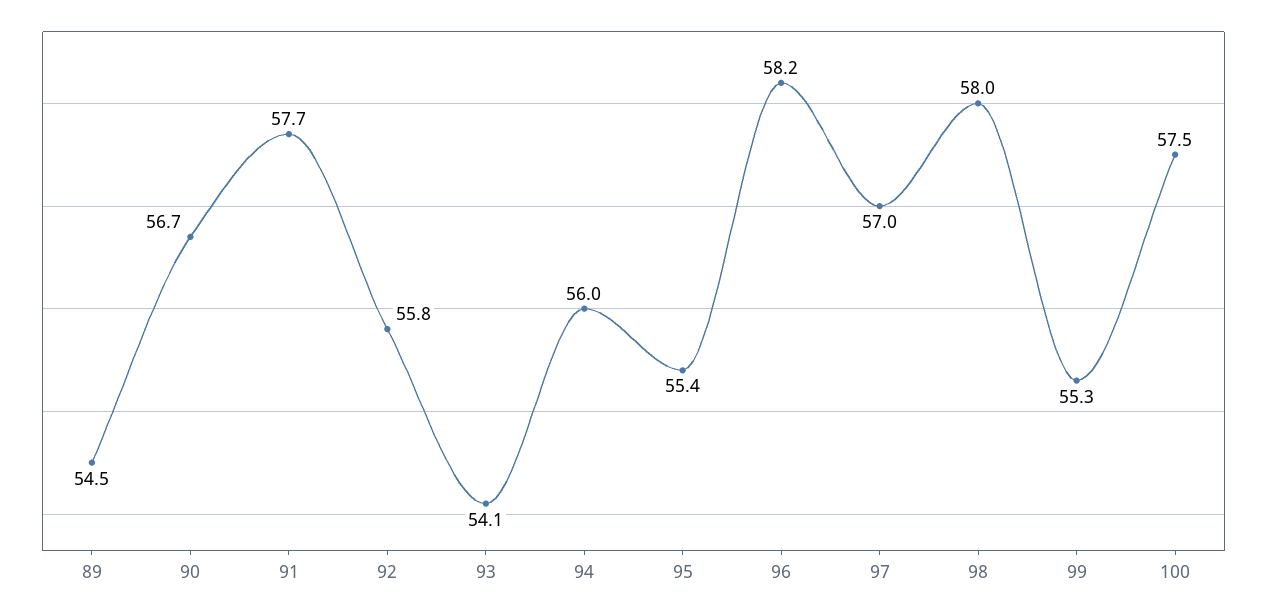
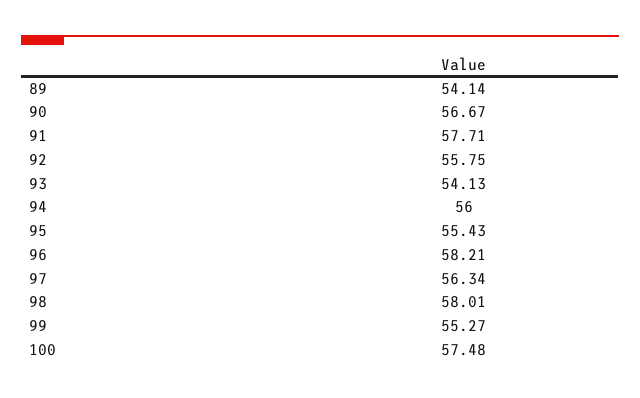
89: 54.5 -> 54.14
97: 57 -> 56.34

